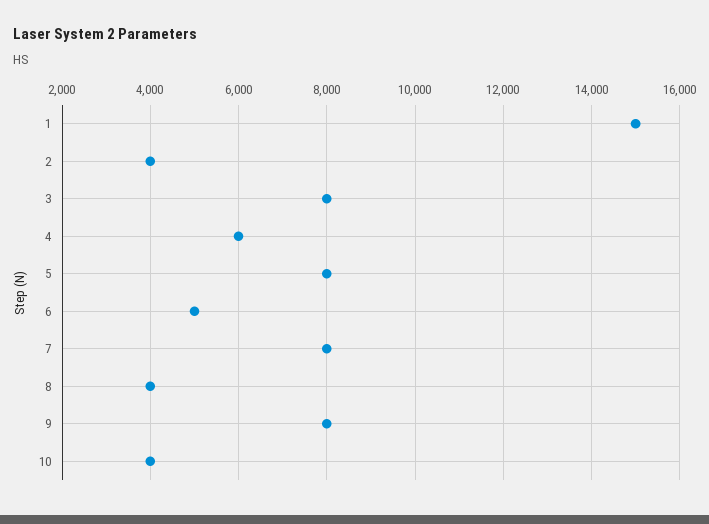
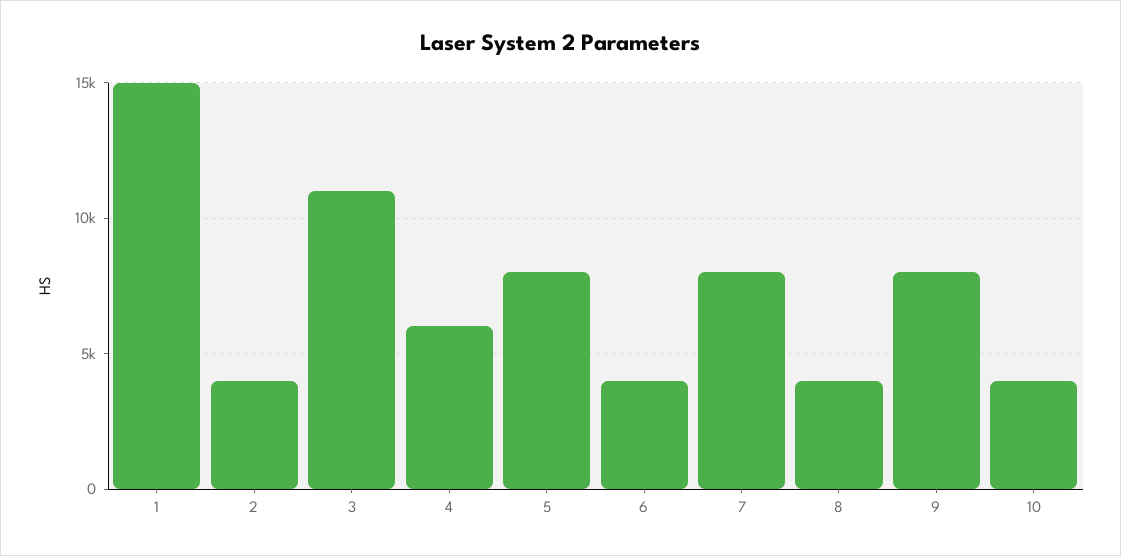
3: 8000 -> 11000
6: 5000 -> 4000

